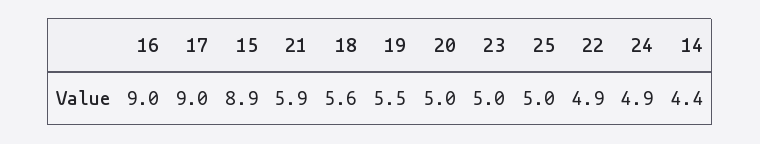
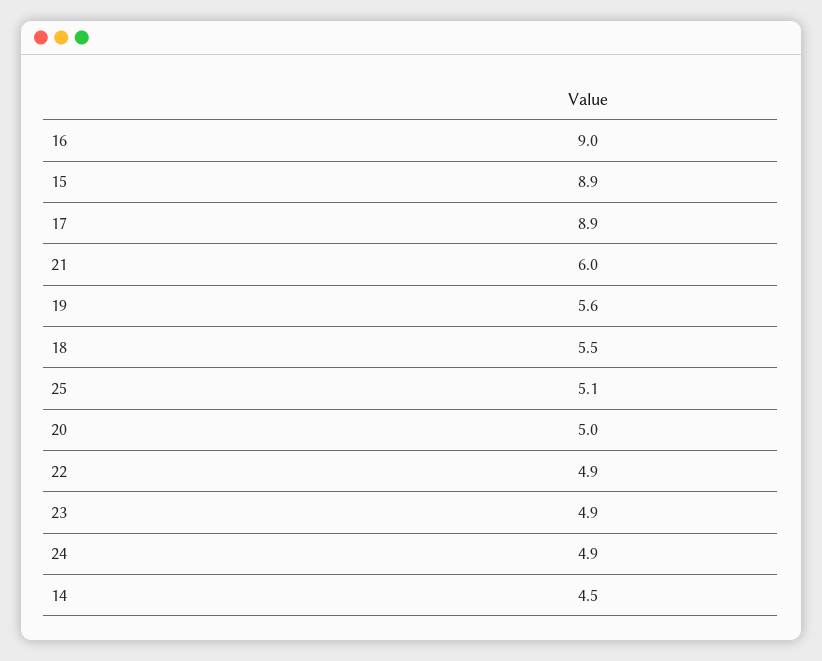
17: 9 -> 8.9
21: 5.9 -> 6
18: 5.6 -> 5.5
19: 5.5 -> 5.6
23: 5 -> 4.9
25: 5 -> 5.1
14: 4.4 -> 4.5

